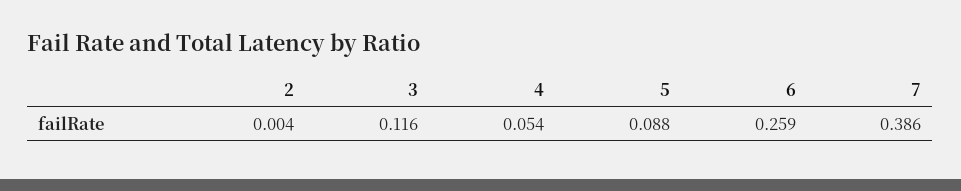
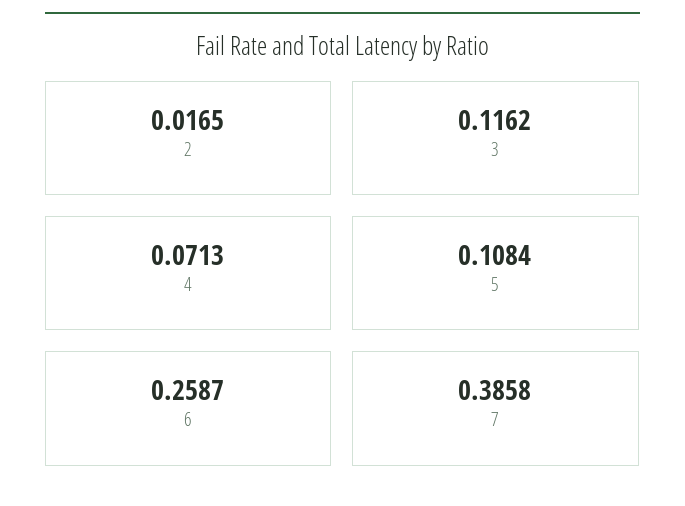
2: 0.004 -> 0.0165
4: 0.054 -> 0.0713
5: 0.088 -> 0.1084

